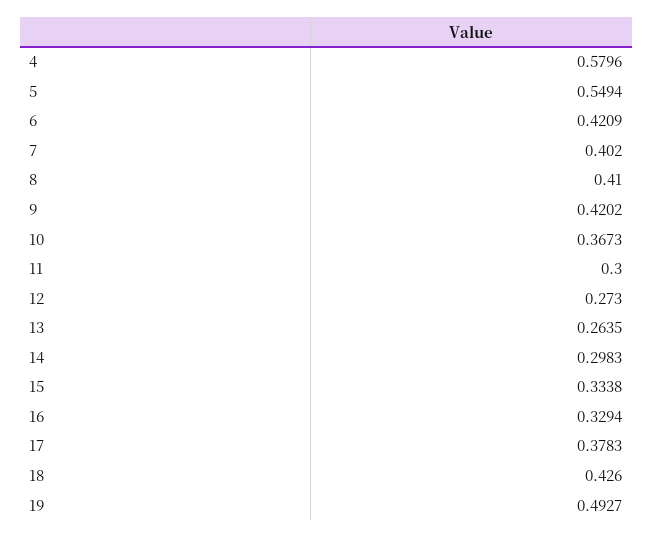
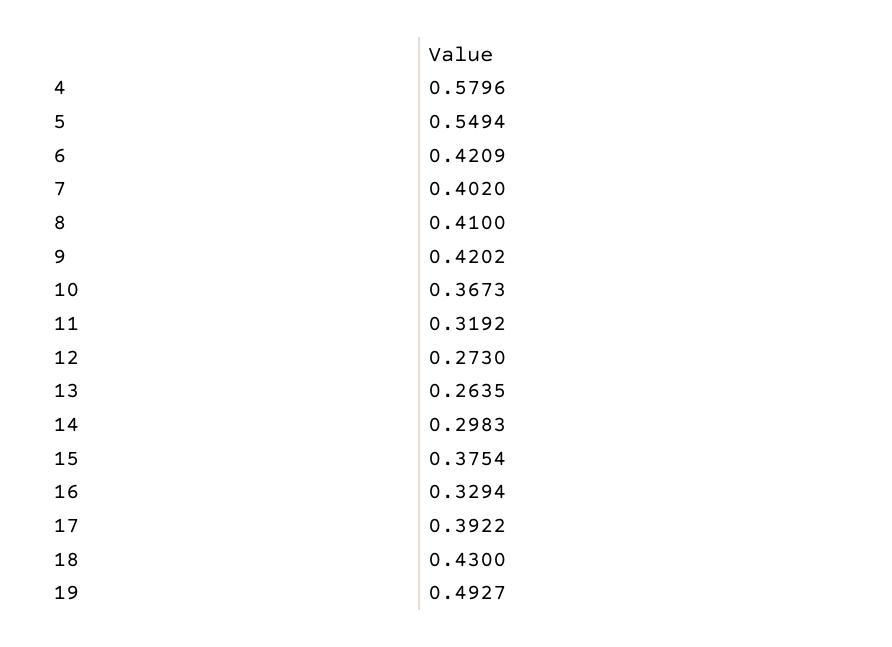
11: 0.3 -> 0.3192
15: 0.3338 -> 0.3754
17: 0.3783 -> 0.3922
18: 0.426 -> 0.43

